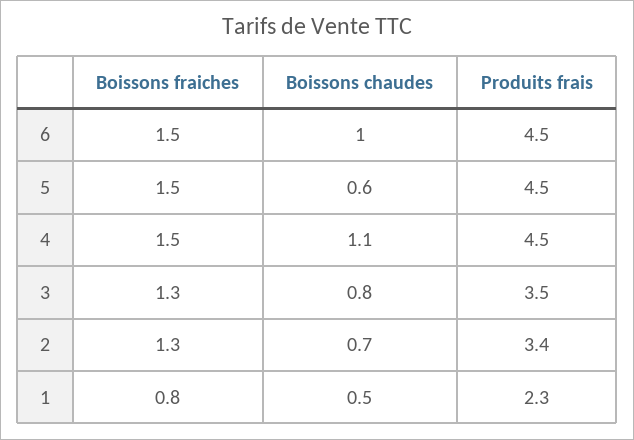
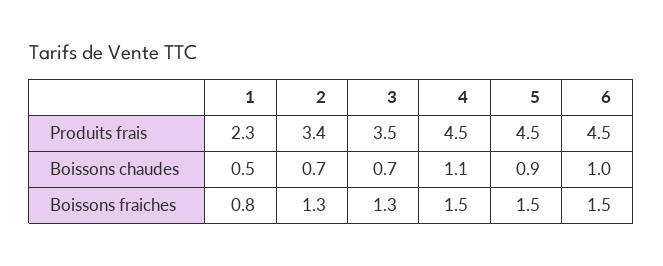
Boissons chaudes, 5: 0.6 -> 0.9
Boissons chaudes, 3: 0.8 -> 0.7

